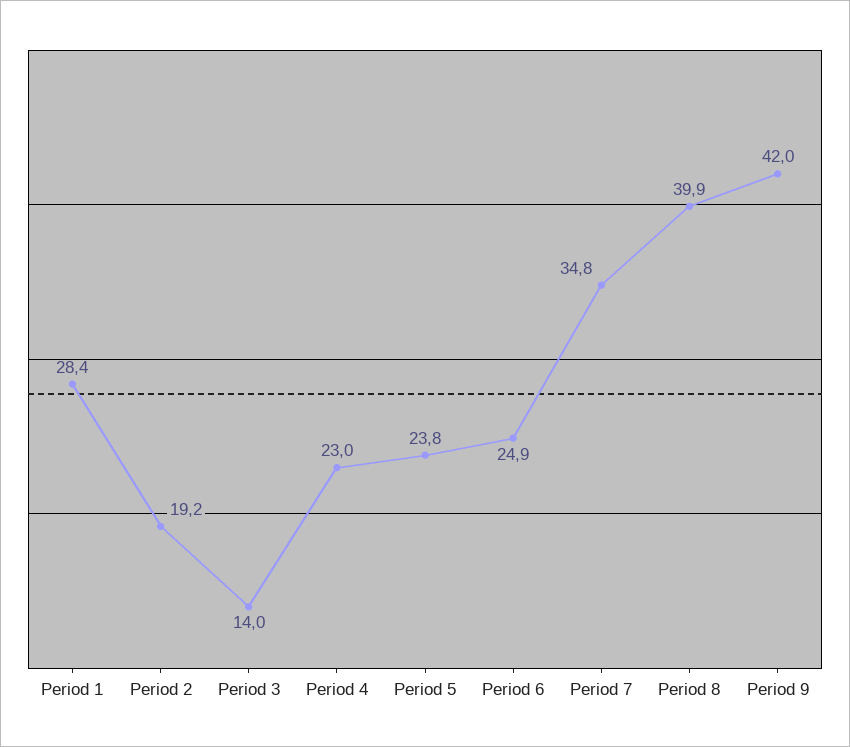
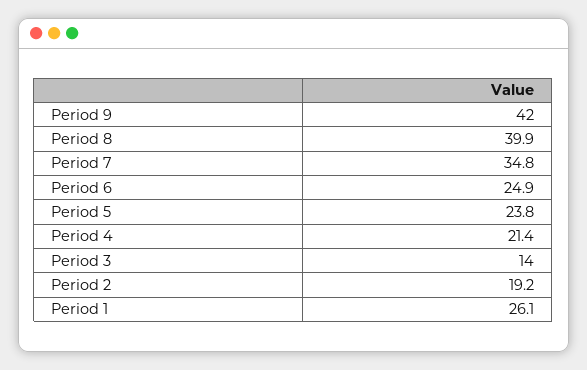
Period 1: 28.4 -> 26.1
Period 4: 23 -> 21.4

